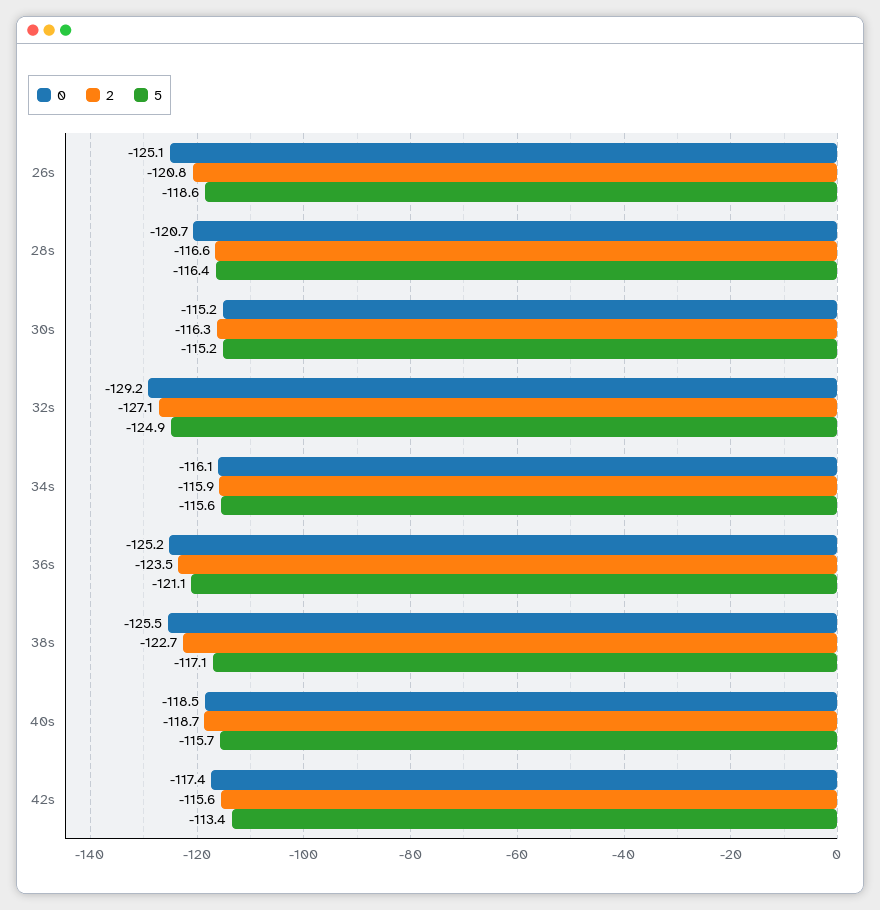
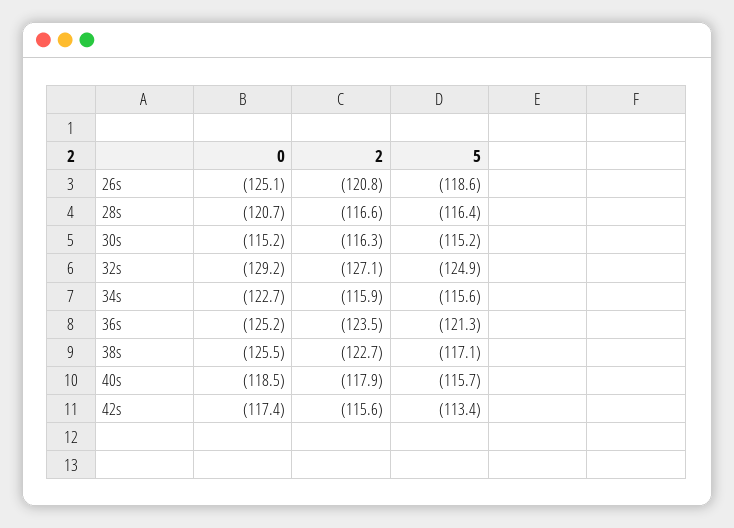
0, 34s: -116.1 -> -122.7
5, 36s: -121.1 -> -121.3
2, 40s: -118.7 -> -117.9

